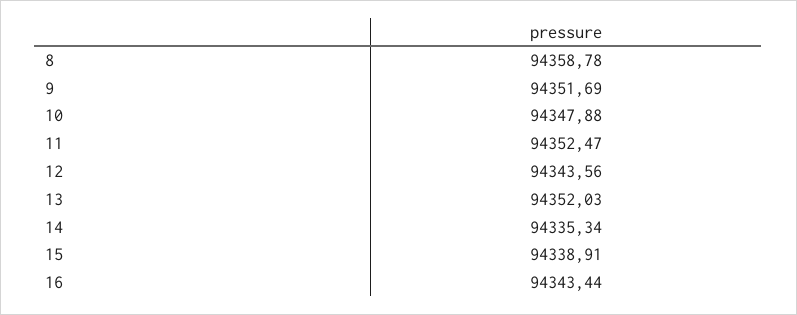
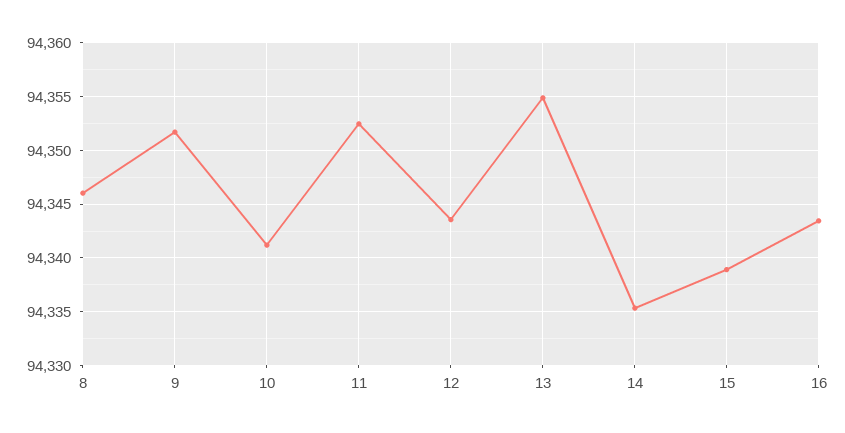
8: 94358.78 -> 94346
10: 94347.88 -> 94341
13: 94352.03 -> 94355

